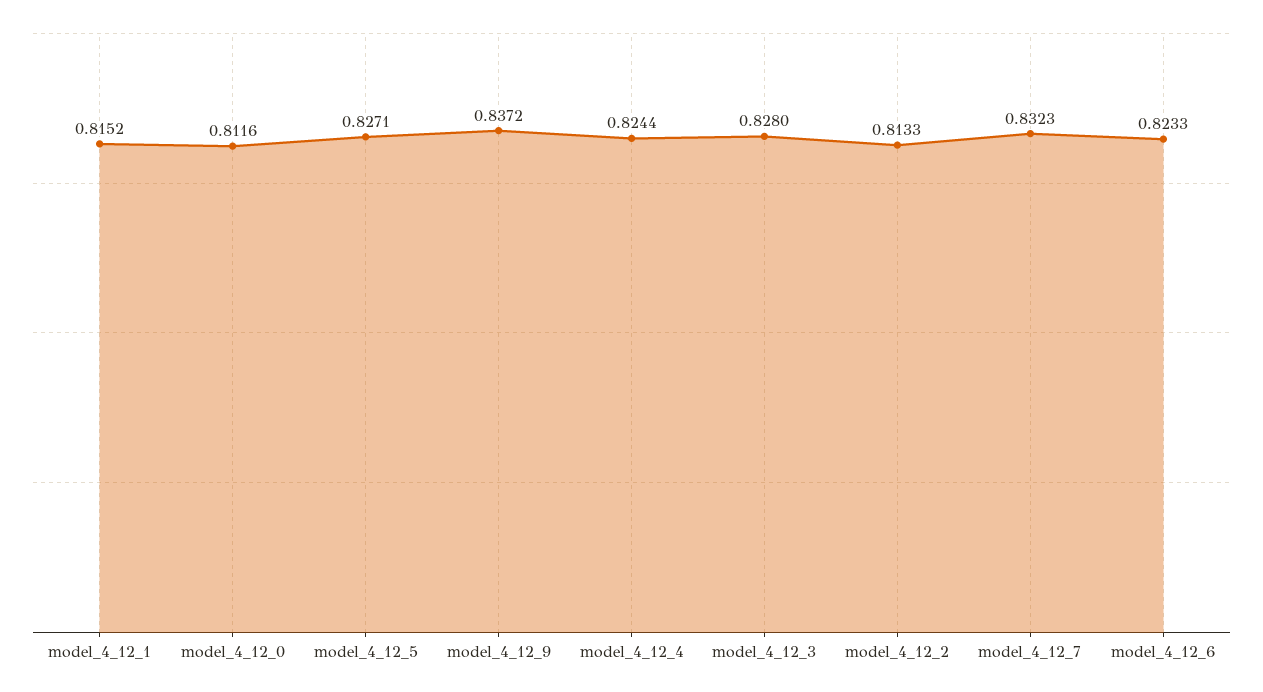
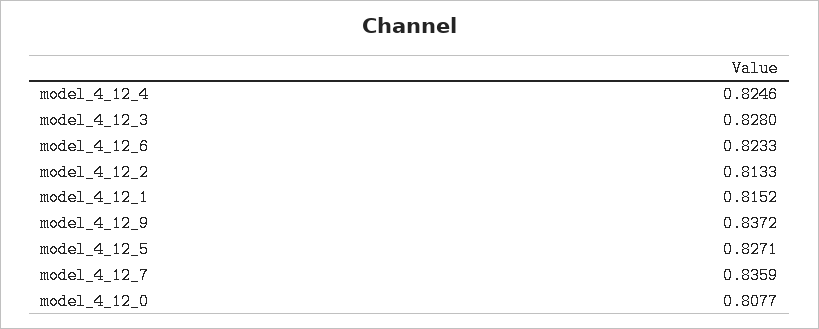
model_4_12_0: 0.8116 -> 0.8077
model_4_12_4: 0.8244 -> 0.8246
model_4_12_7: 0.8323 -> 0.8359

